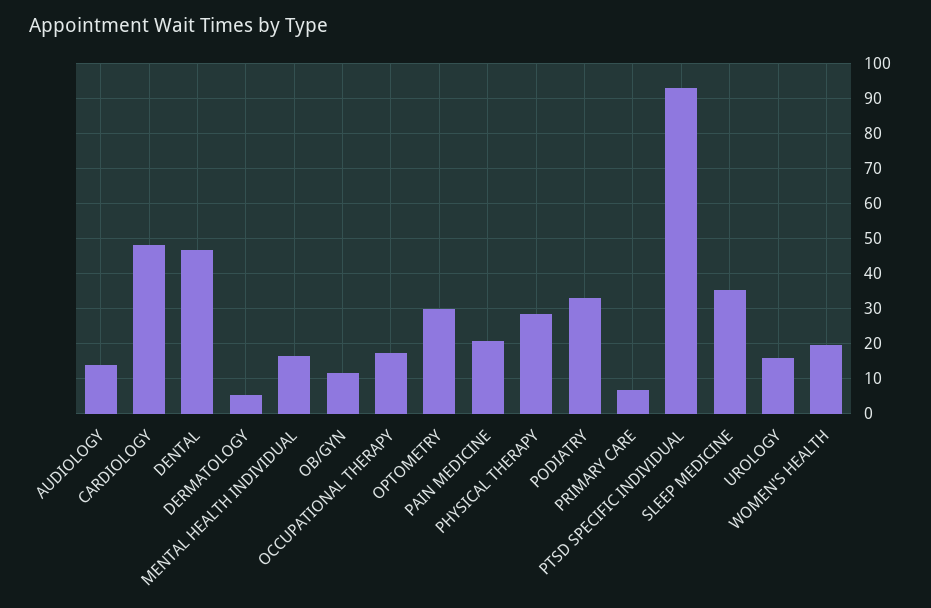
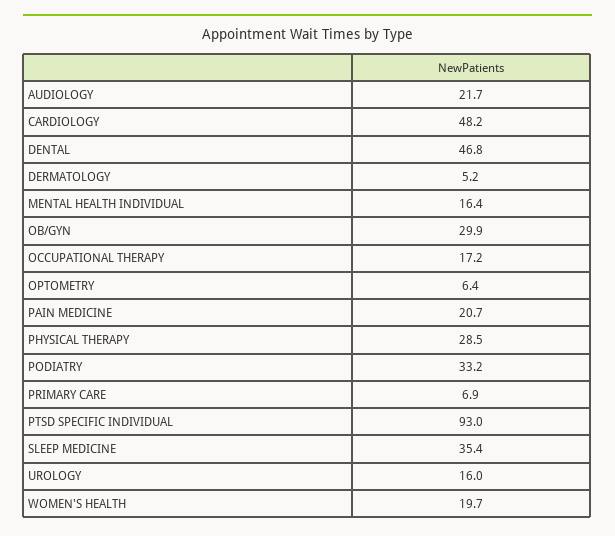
AUDIOLOGY: 14 -> 21.7
OB/GYN: 12 -> 29.9
OPTOMETRY: 30 -> 6.4

